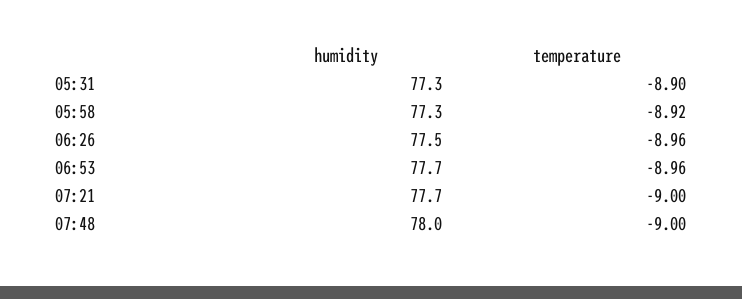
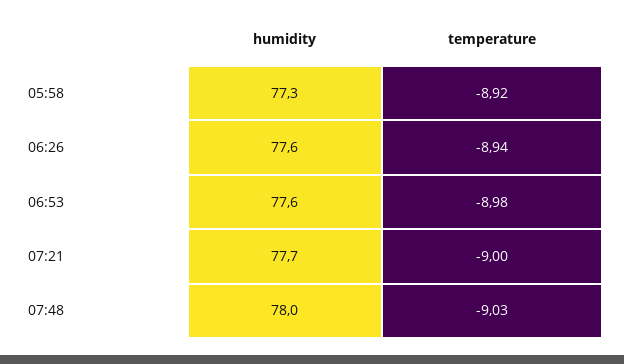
humidity, 05:31: 77.3 -> none
temperature, 05:31: -8.9 -> none
humidity, 06:26: 77.5 -> 77.6
temperature, 06:26: -8.96 -> -8.94
humidity, 06:53: 77.7 -> 77.6
temperature, 06:53: -8.96 -> -8.98
temperature, 07:48: -9 -> -9.03

